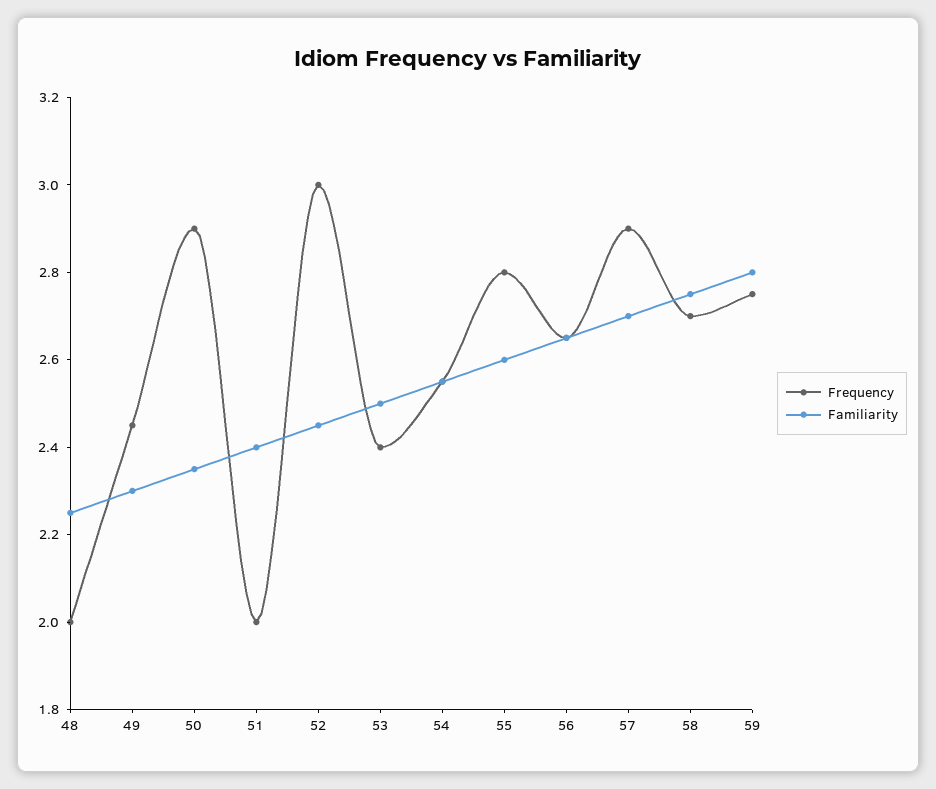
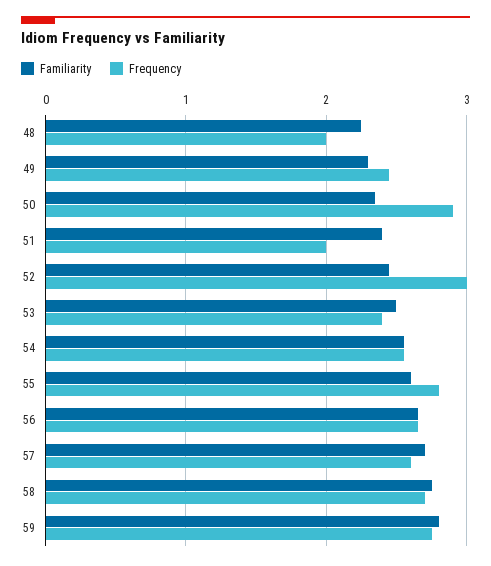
Frequency, 57: 2.9 -> 2.6

